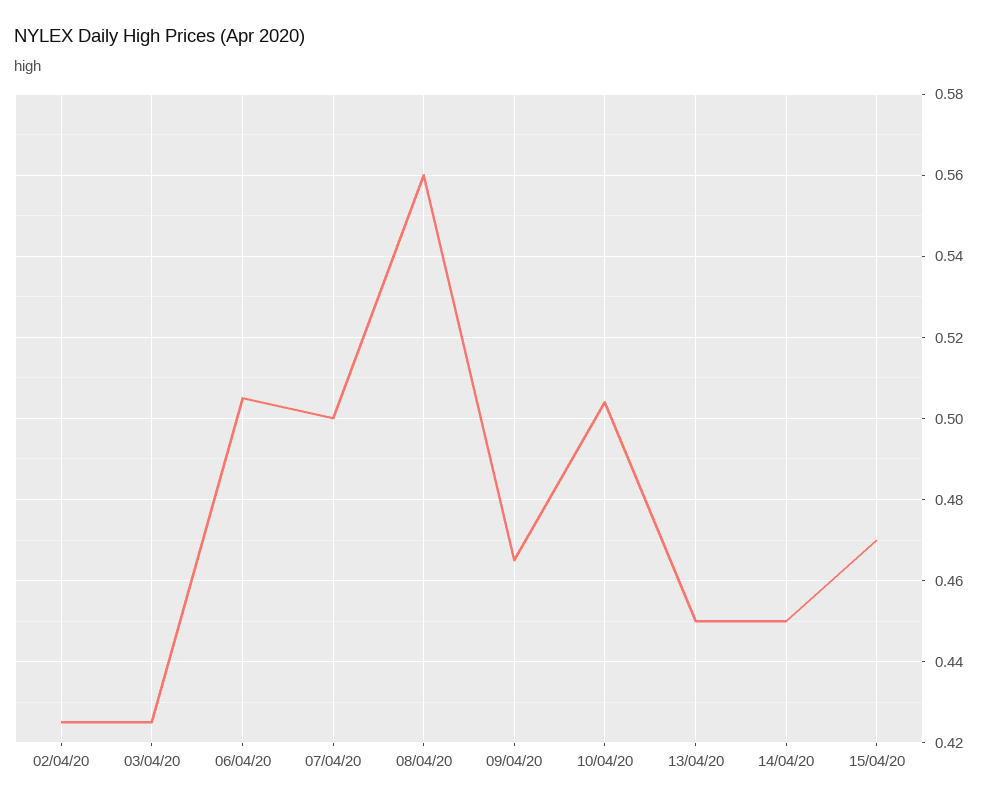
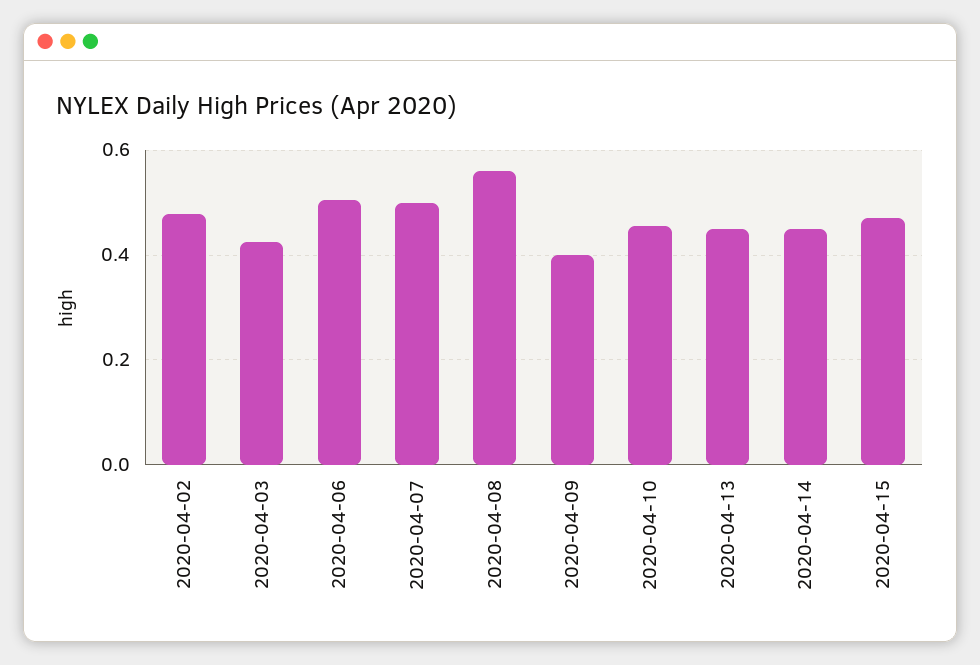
02/04/20: 0.425 -> 0.48
09/04/20: 0.465 -> 0.4
10/04/20: 0.505 -> 0.46

